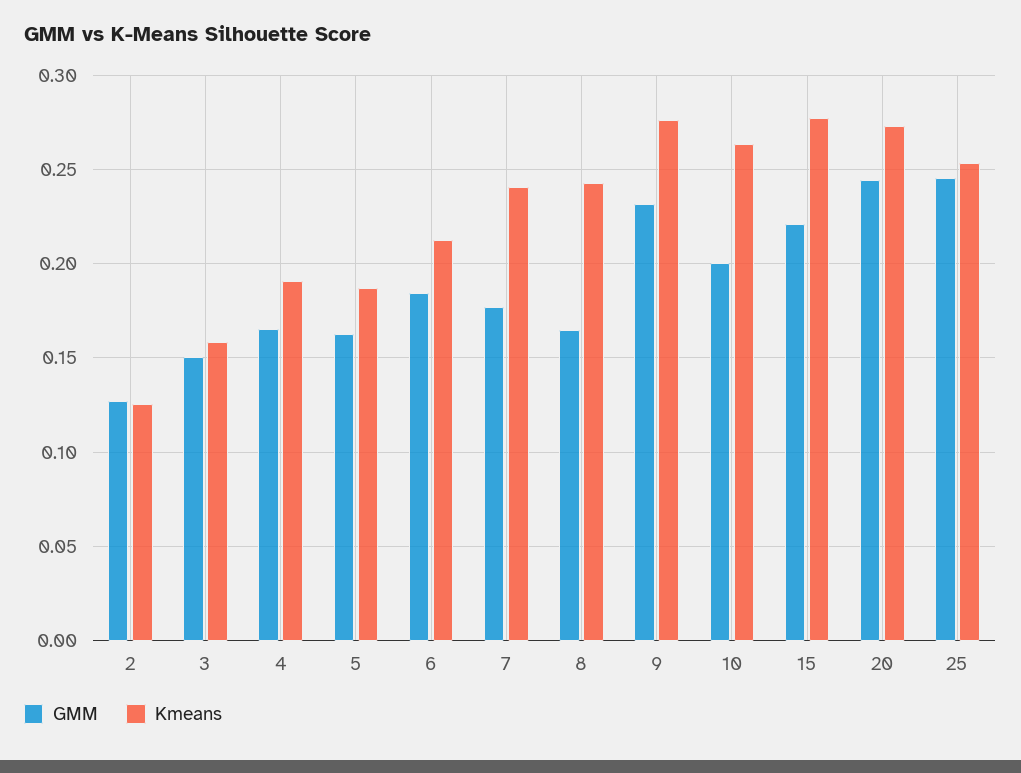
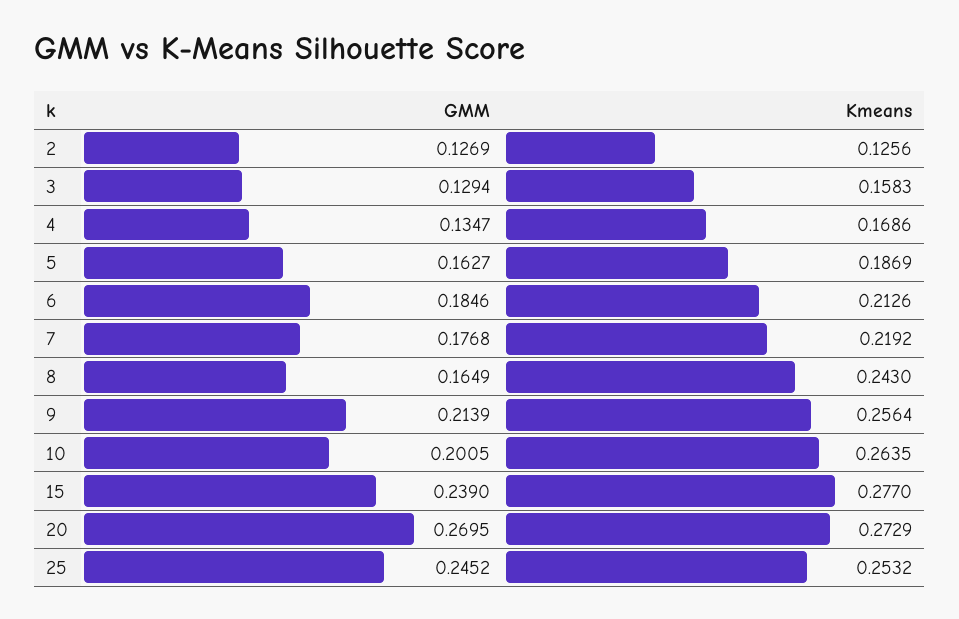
GMM, 3: 0.15 -> 0.1294
GMM, 4: 0.165 -> 0.1347
Kmeans, 4: 0.19 -> 0.1686
Kmeans, 7: 0.24 -> 0.2192
GMM, 9: 0.23 -> 0.2139
Kmeans, 9: 0.275 -> 0.2564
GMM, 15: 0.22 -> 0.239
GMM, 20: 0.245 -> 0.2695

